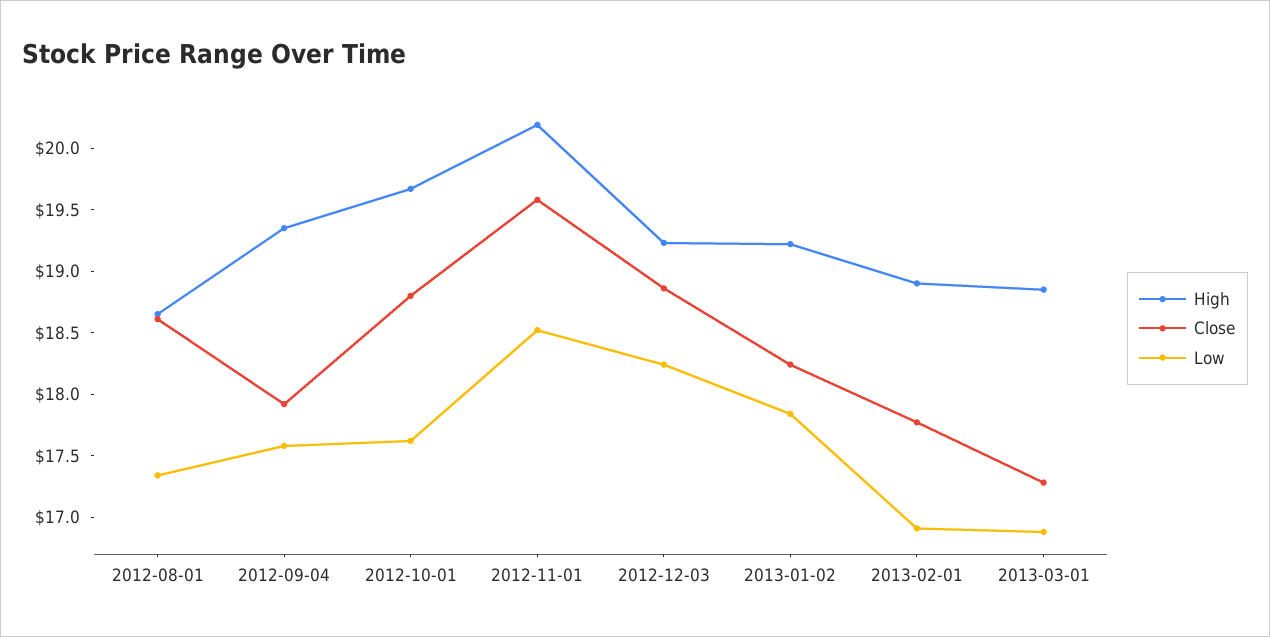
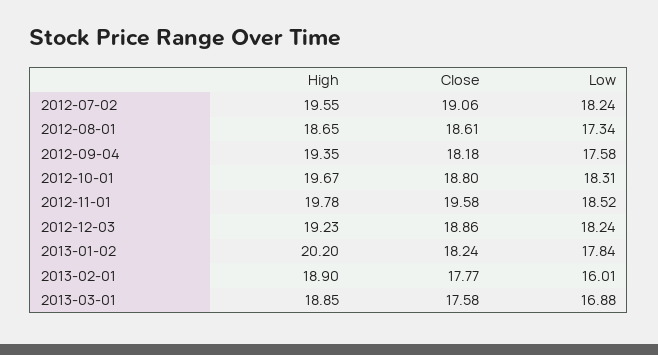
Close, 2012-09-04: 17.9 -> 18.18
Low, 2012-10-01: 17.6 -> 18.31
High, 2012-11-01: 20.2 -> 19.78
High, 2013-01-02: 19.2 -> 20.2
Low, 2013-02-01: 16.9 -> 16.01
Close, 2013-03-01: 17.3 -> 17.58
High, 2012-07-02: none -> 19.55
Close, 2012-07-02: none -> 19.06
Low, 2012-07-02: none -> 18.24

